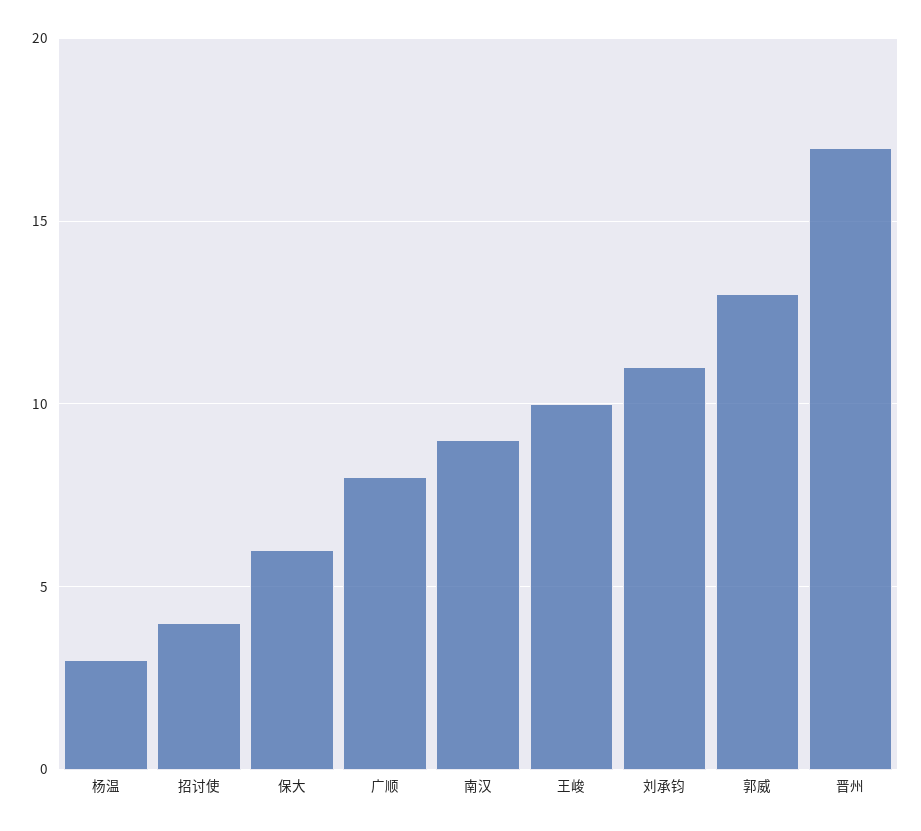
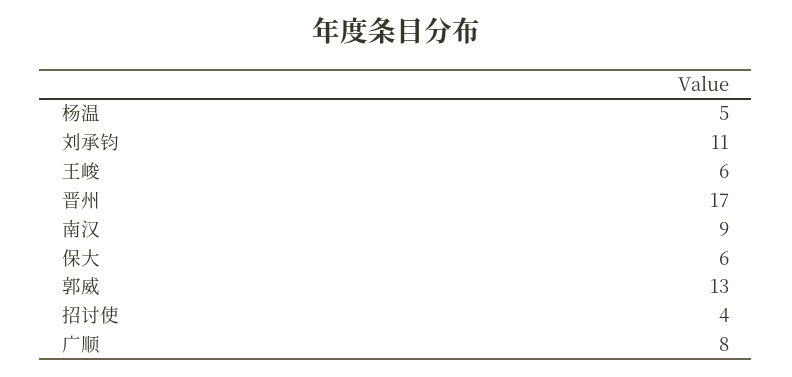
杨温: 3 -> 5
王峻: 10 -> 6

